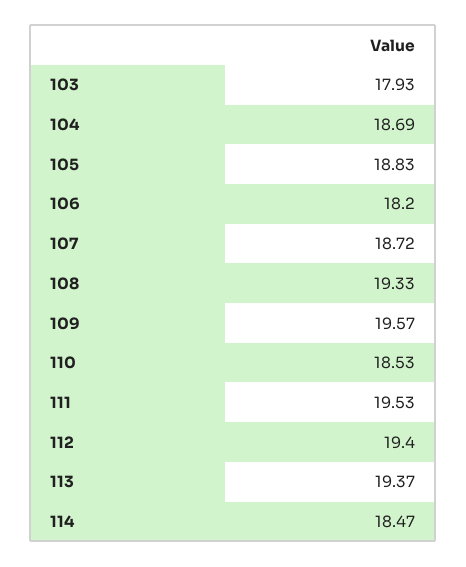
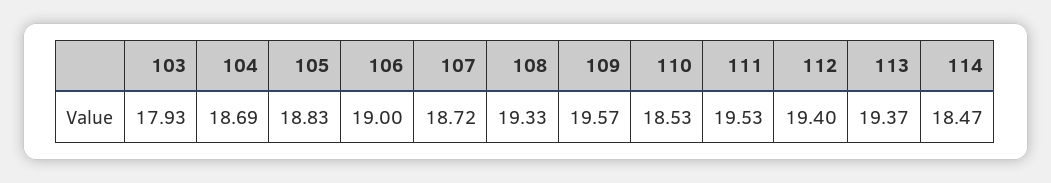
106: 18.2 -> 19

